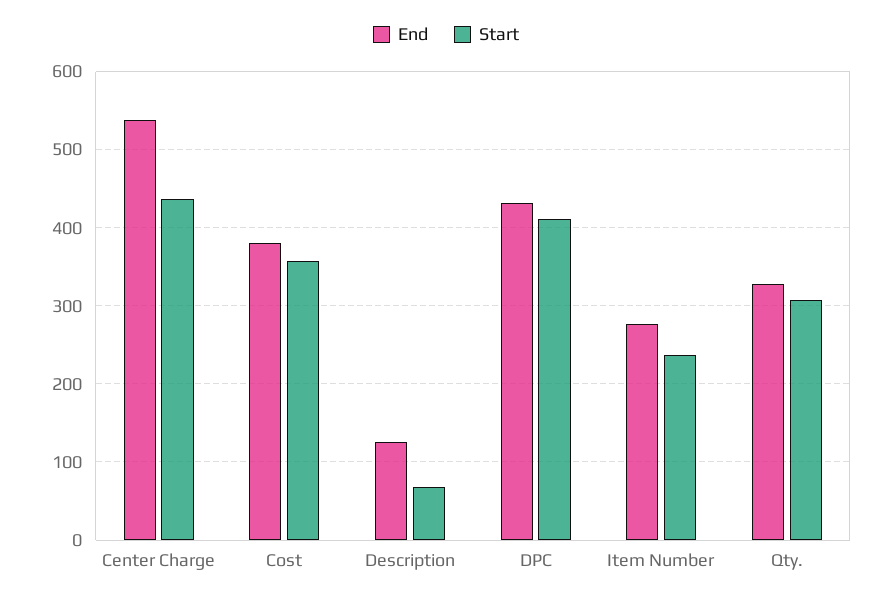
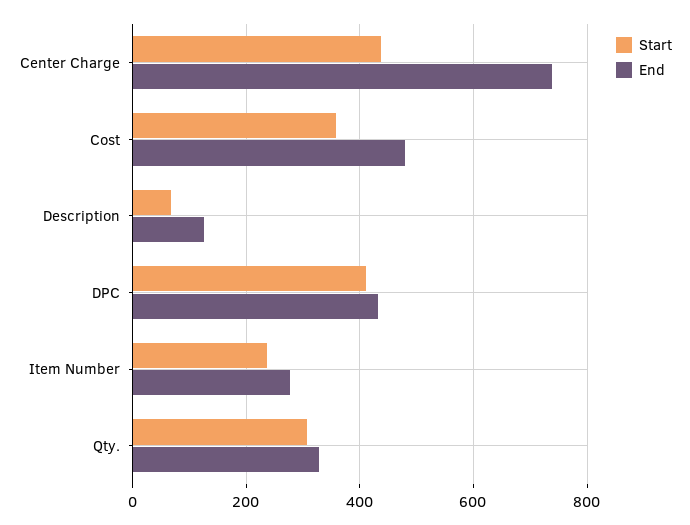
End, Center Charge: 540 -> 740
End, Cost: 380 -> 480

